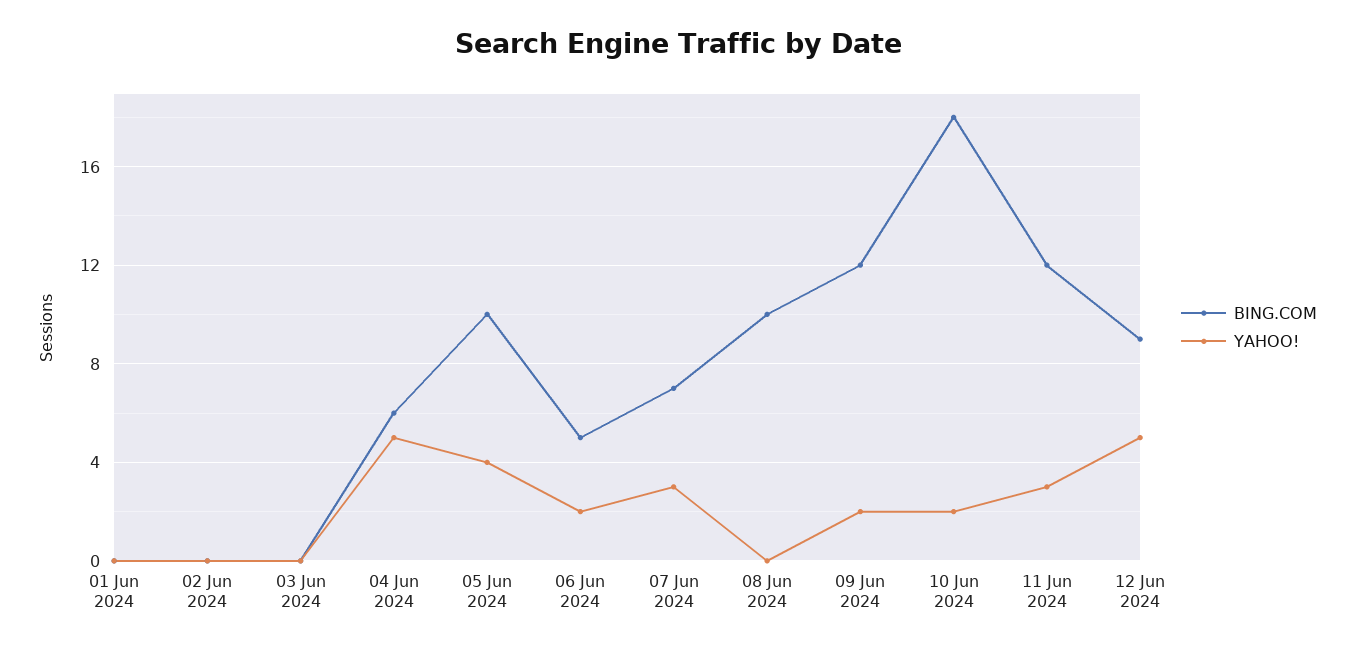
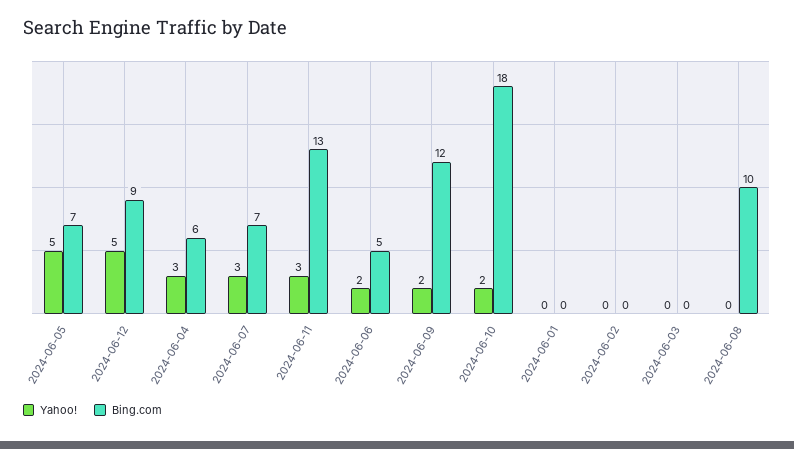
YAHOO!, 04 Jun 2024: 5 -> 3
BING.COM, 05 Jun 2024: 10 -> 7
YAHOO!, 05 Jun 2024: 4 -> 5
BING.COM, 11 Jun 2024: 12 -> 13

